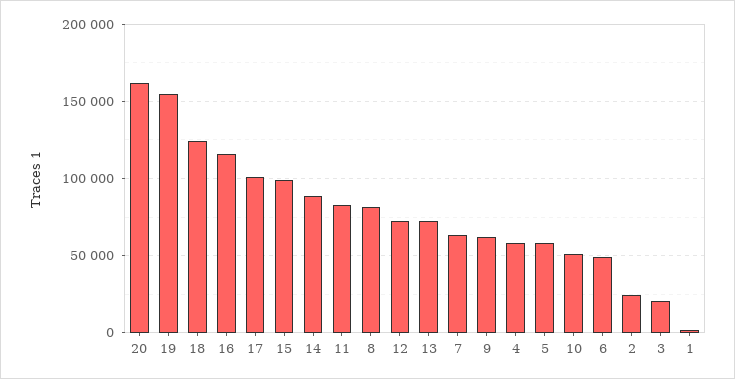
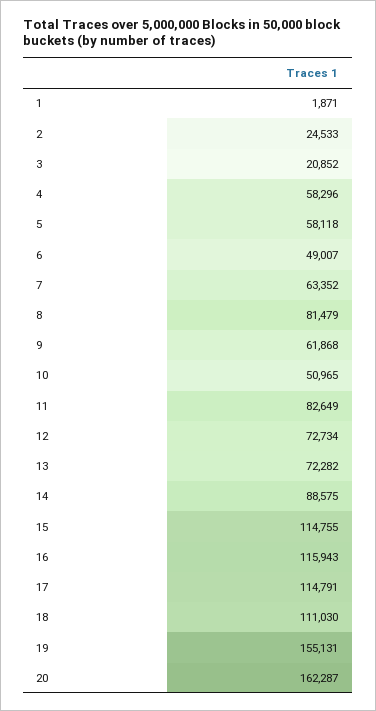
18: 125000 -> 111030
17: 100000 -> 114791
15: 100000 -> 114755

